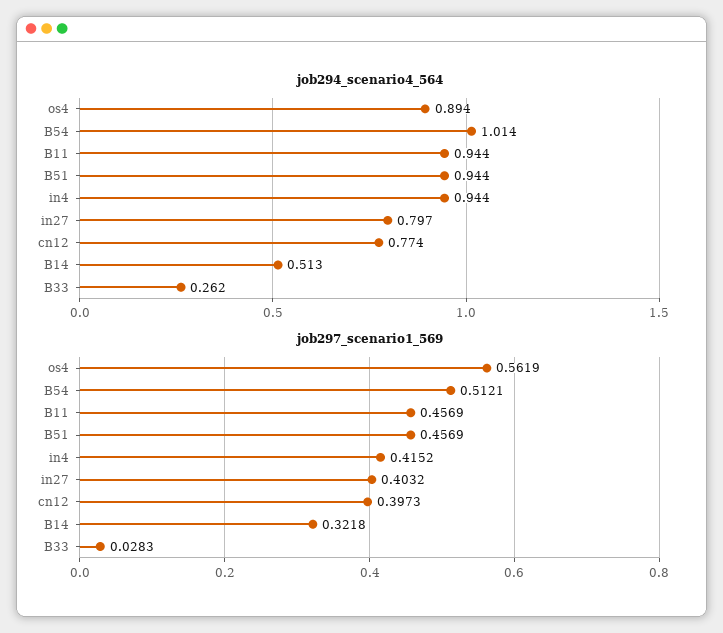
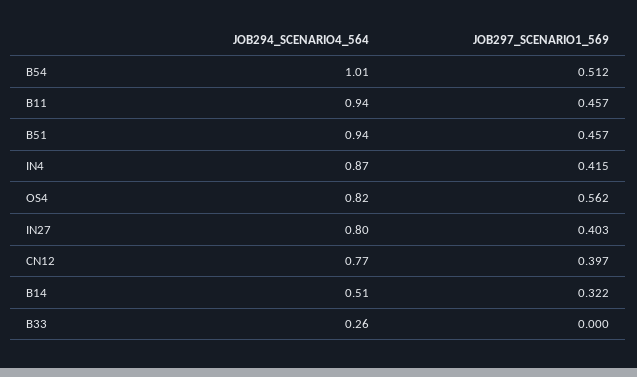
job294_scenario4_564, os4: 0.894 -> 0.82
job294_scenario4_564, in4: 0.944 -> 0.87
job297_scenario1_569, B33: 0.0283 -> 0

